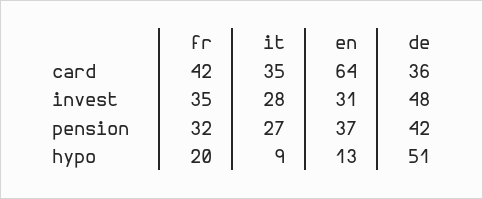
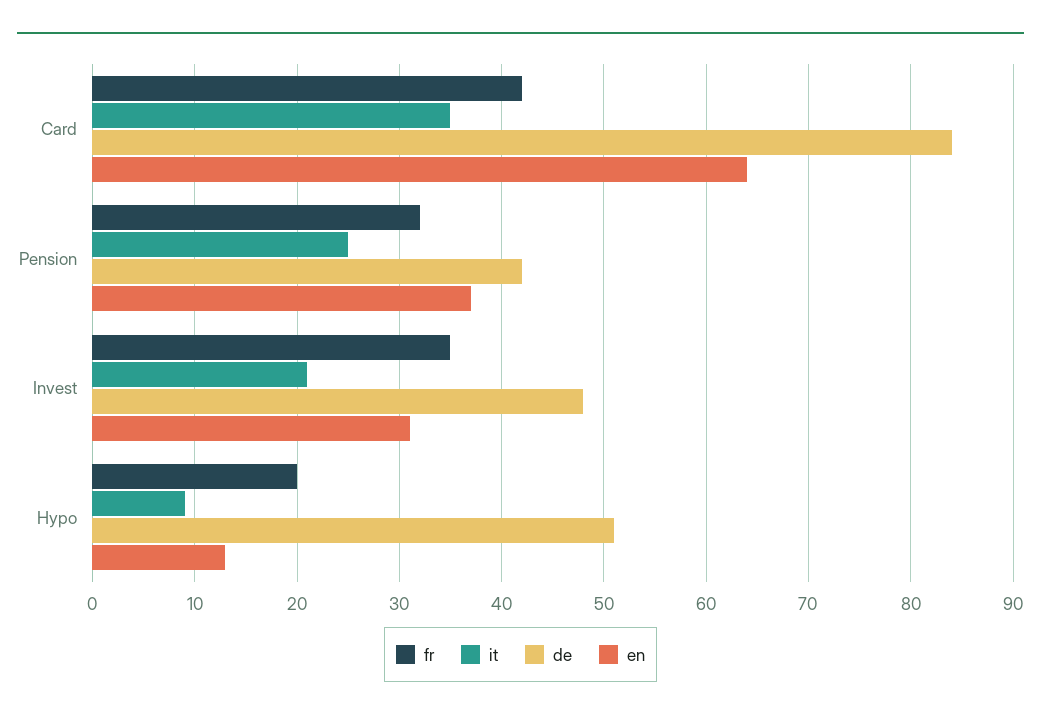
de, card: 36 -> 84
it, invest: 28 -> 21
it, pension: 27 -> 25

